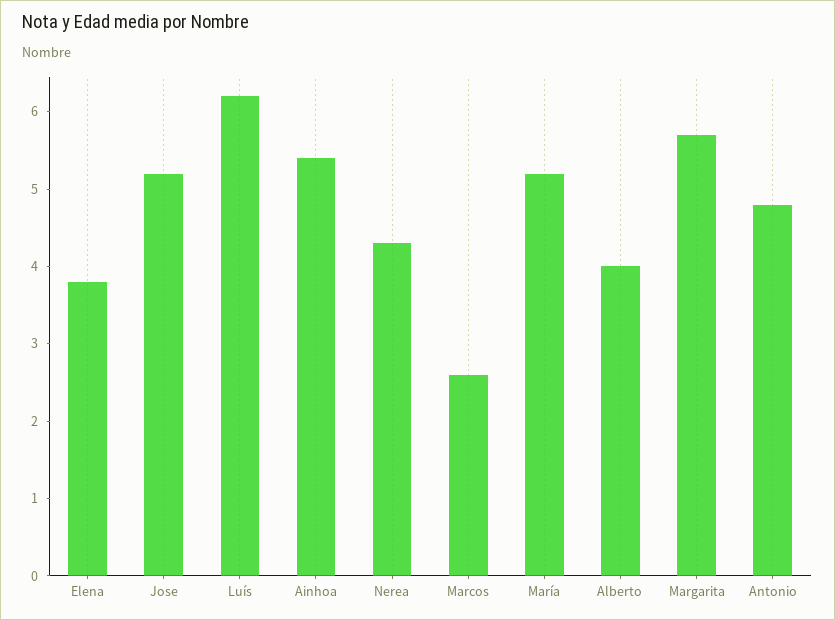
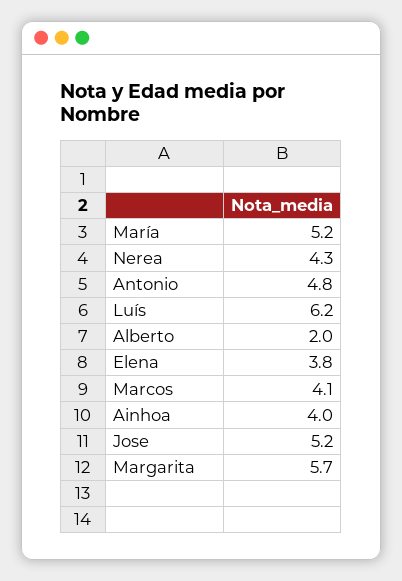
Ainhoa: 5.5 -> 4
Marcos: 2.5 -> 4.1
Alberto: 4 -> 2

